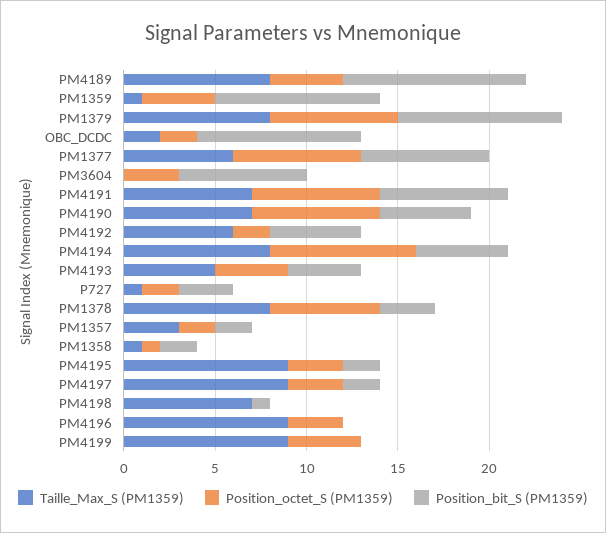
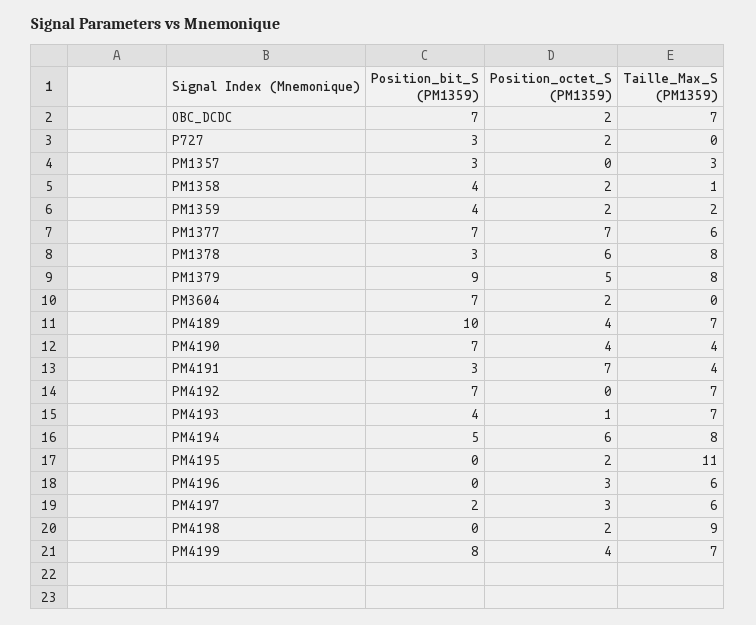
Taille_Max_S (PM1359), PM4189: 8 -> 7
Taille_Max_S (PM1359), PM1359: 1 -> 2
Position_octet_S (PM1359), PM1359: 4 -> 2
Position_bit_S (PM1359), PM1359: 9 -> 4
Position_octet_S (PM1359), PM1379: 7 -> 5
Taille_Max_S (PM1359), OBC_DCDC: 2 -> 7
Position_bit_S (PM1359), OBC_DCDC: 9 -> 7
Position_octet_S (PM1359), PM3604: 3 -> 2
Taille_Max_S (PM1359), PM4191: 7 -> 4
Position_bit_S (PM1359), PM4191: 7 -> 3
Taille_Max_S (PM1359), PM4190: 7 -> 4
Position_octet_S (PM1359), PM4190: 7 -> 4
Position_bit_S (PM1359), PM4190: 5 -> 7
Taille_Max_S (PM1359), PM4192: 6 -> 7
Position_octet_S (PM1359), PM4192: 2 -> 0
Position_bit_S (PM1359), PM4192: 5 -> 7
Position_octet_S (PM1359), PM4194: 8 -> 6
Taille_Max_S (PM1359), PM4193: 5 -> 7
Position_octet_S (PM1359), PM4193: 4 -> 1
Taille_Max_S (PM1359), P727: 1 -> 0
Position_octet_S (PM1359), PM1357: 2 -> 0
Position_bit_S (PM1359), PM1357: 2 -> 3
Position_octet_S (PM1359), PM1358: 1 -> 2
Position_bit_S (PM1359), PM1358: 2 -> 4
Taille_Max_S (PM1359), PM4195: 9 -> 11
Position_octet_S (PM1359), PM4195: 3 -> 2
Position_bit_S (PM1359), PM4195: 2 -> 0
Taille_Max_S (PM1359), PM4197: 9 -> 6
Taille_Max_S (PM1359), PM4198: 7 -> 9
Position_octet_S (PM1359), PM4198: 0 -> 2
Position_bit_S (PM1359), PM4198: 1 -> 0
Taille_Max_S (PM1359), PM4196: 9 -> 6
Taille_Max_S (PM1359), PM4199: 9 -> 7
Position_bit_S (PM1359), PM4199: 0 -> 8

